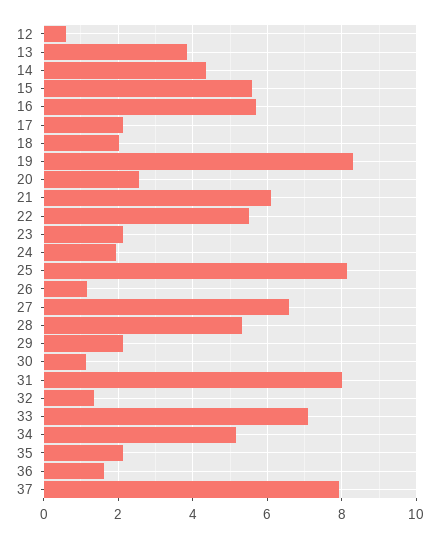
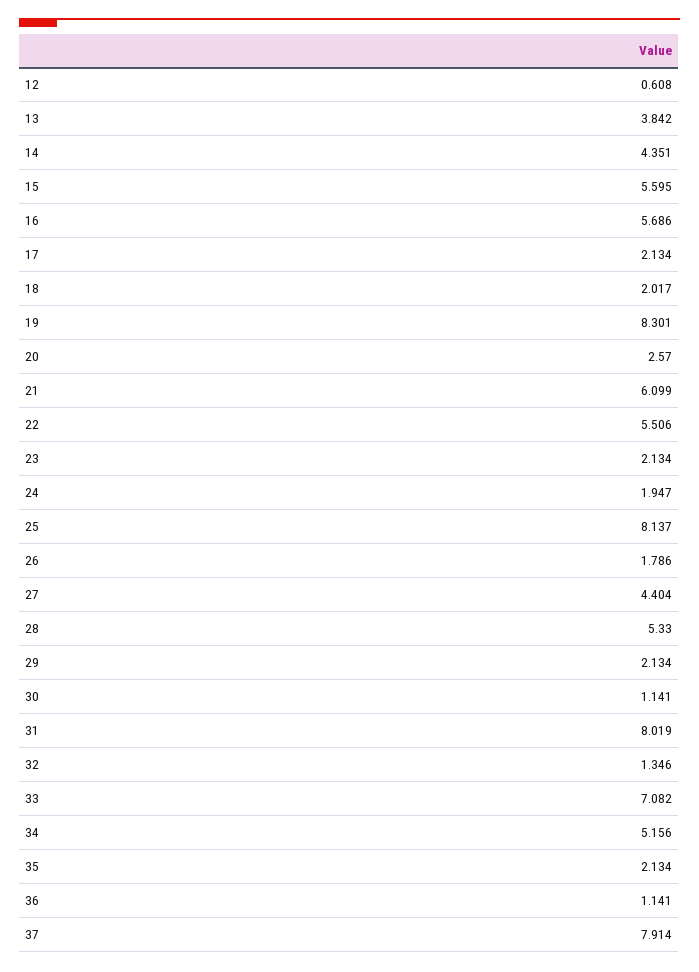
26: 1.2 -> 1.786
27: 6.6 -> 4.404
36: 1.6 -> 1.141

